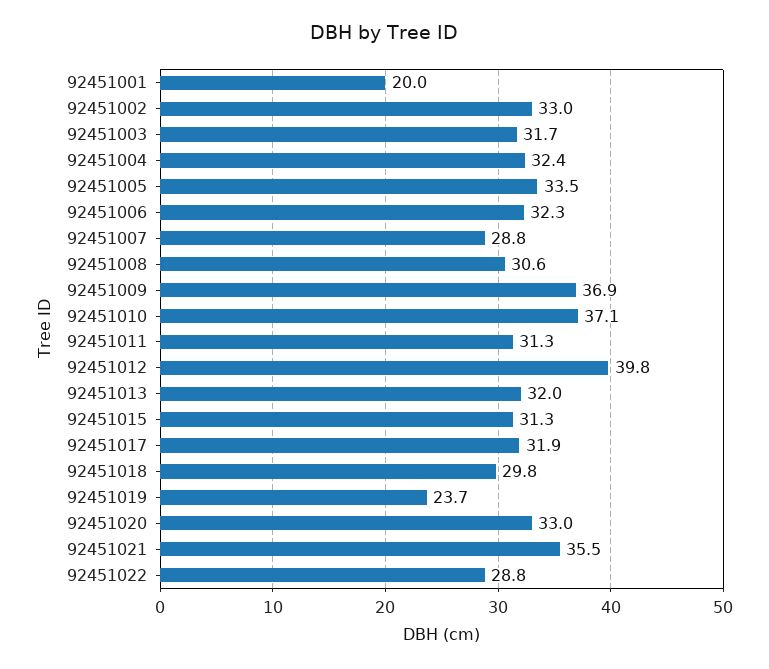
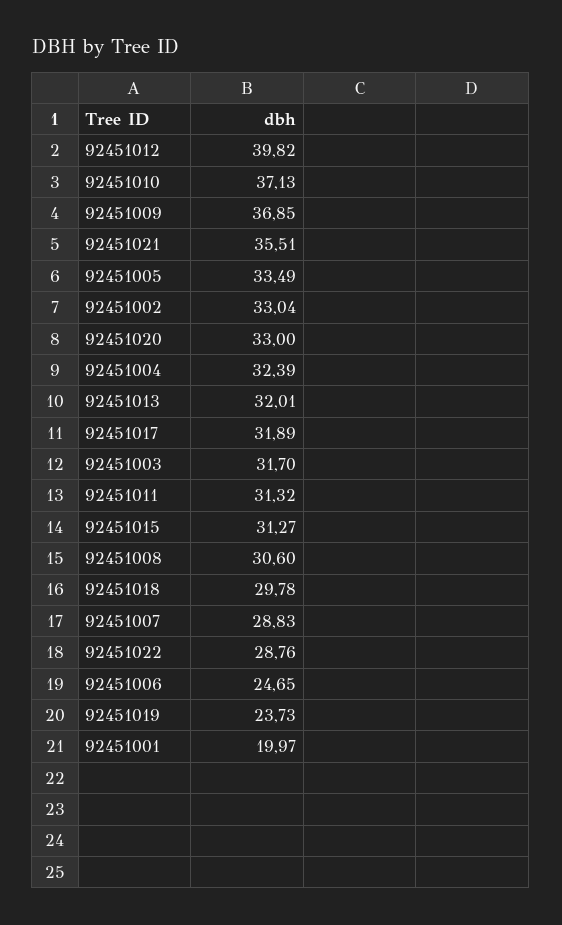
92451006: 32.3 -> 24.65

